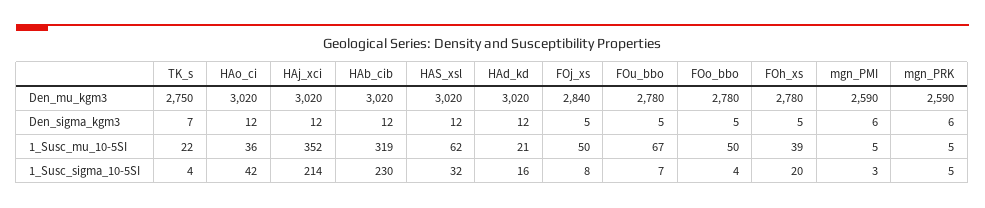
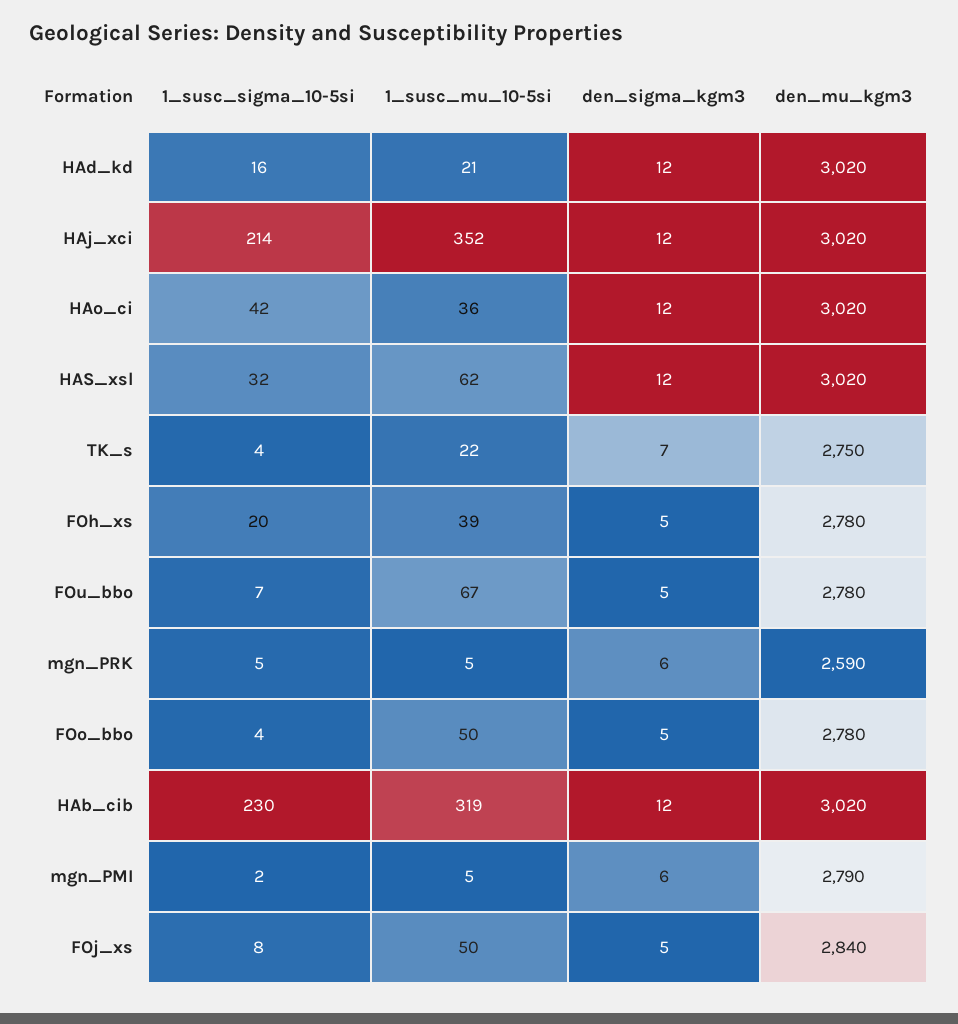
mgn_PMI, Den_mu_kgm3: 2590 -> 2790
mgn_PMI, 1_Susc_sigma_10-5SI: 3 -> 2

